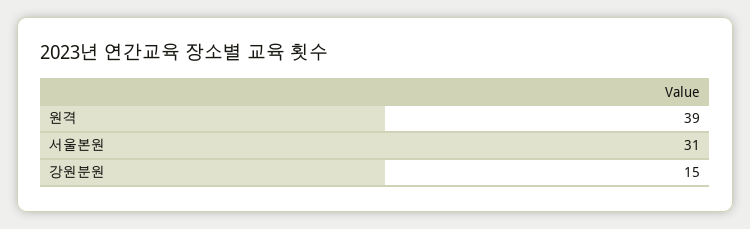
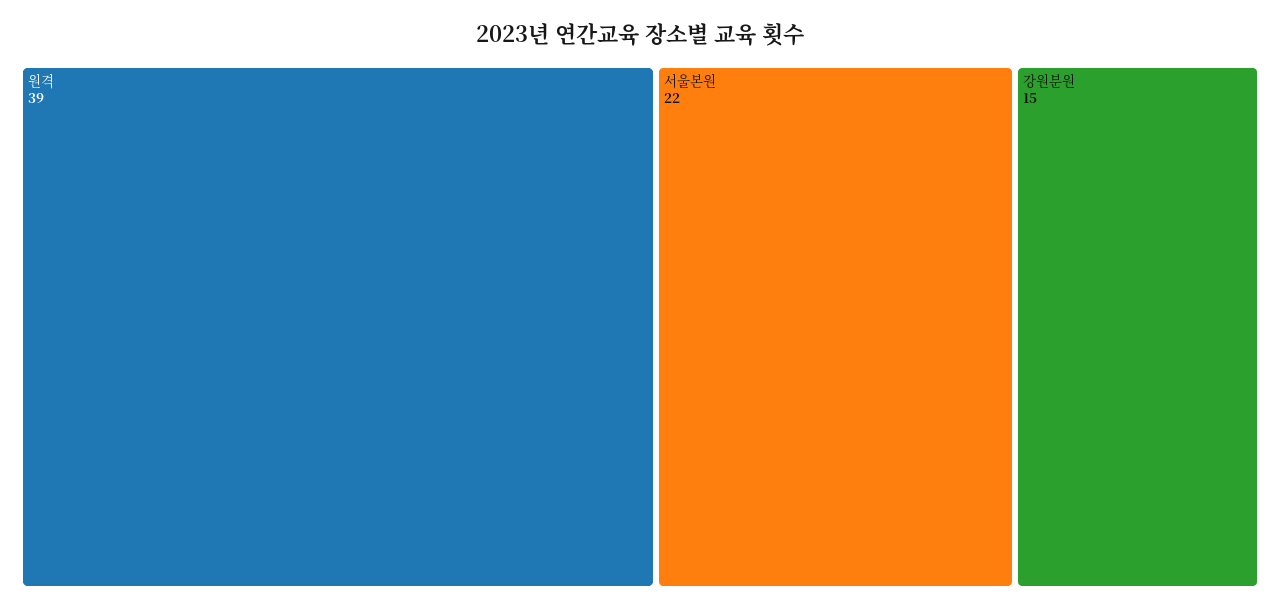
서울본원: 31 -> 22

